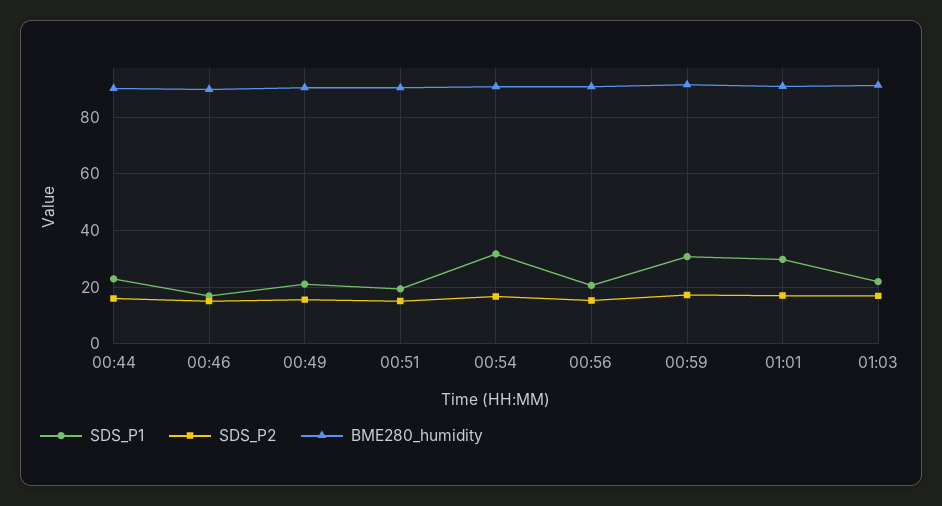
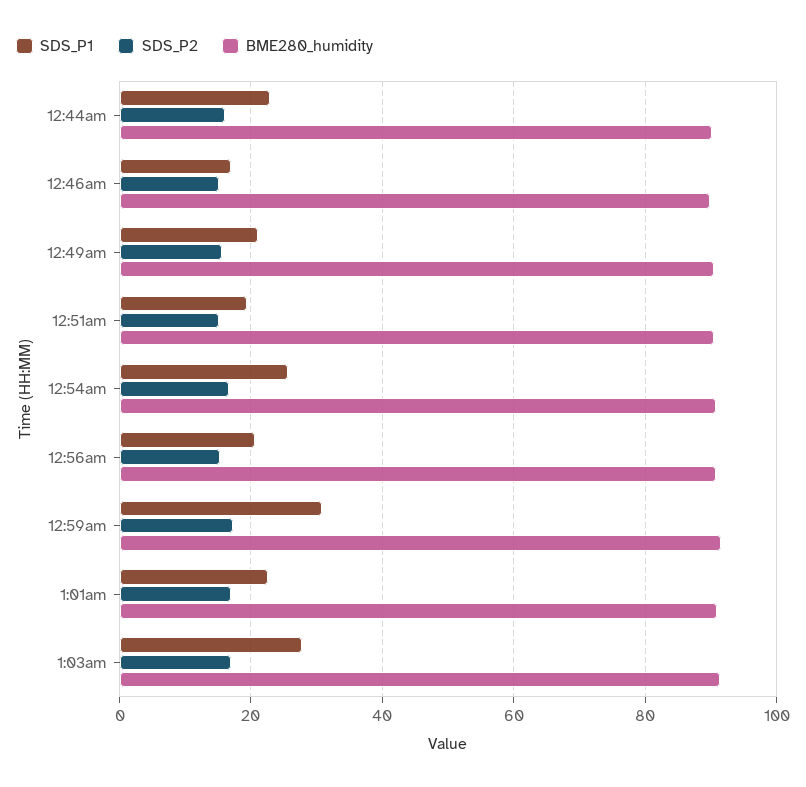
SDS_P1, 00:54: 32.5 -> 26
SDS_P1, 01:01: 30 -> 22
SDS_P1, 01:03: 22.5 -> 28

